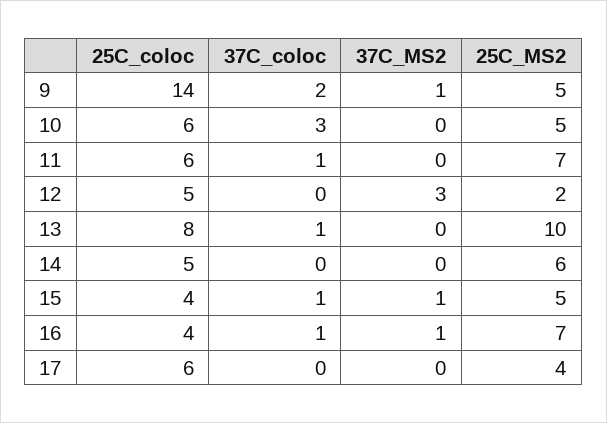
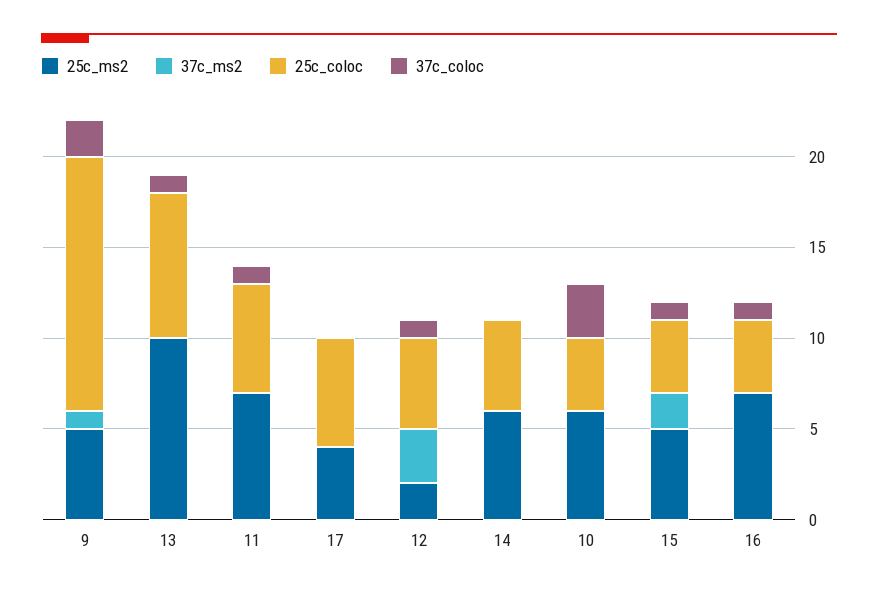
25C_coloc, 10: 6 -> 4
25C_MS2, 10: 5 -> 6
37C_coloc, 12: 0 -> 1
37C_MS2, 15: 1 -> 2
37C_MS2, 16: 1 -> 0

